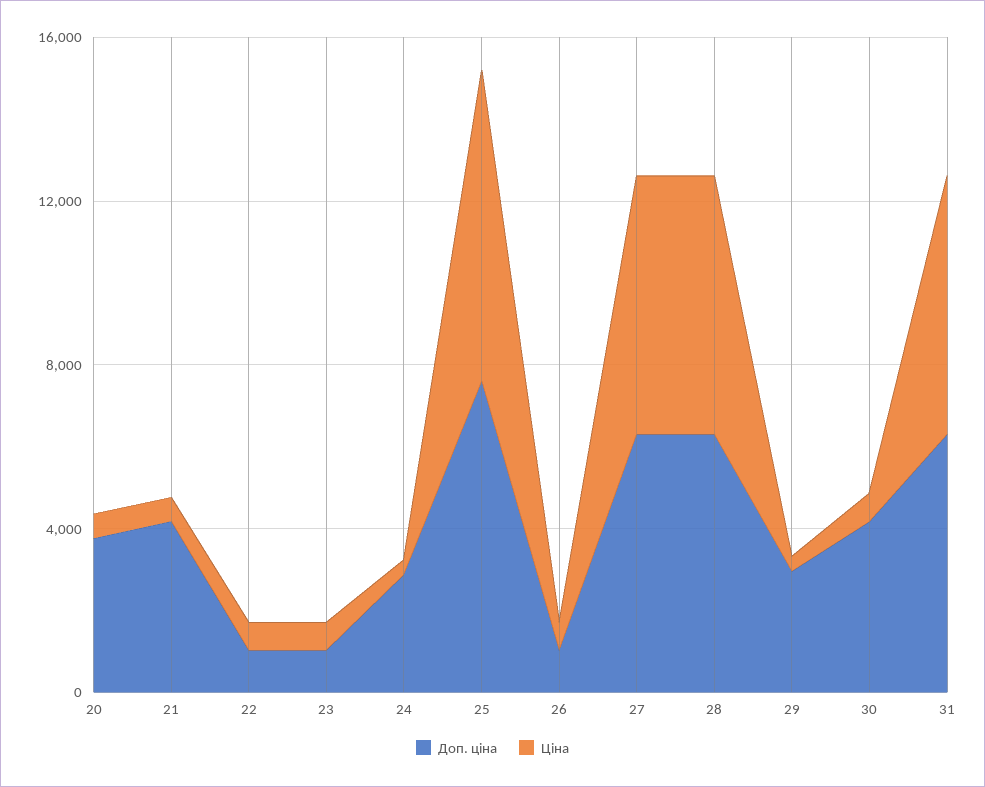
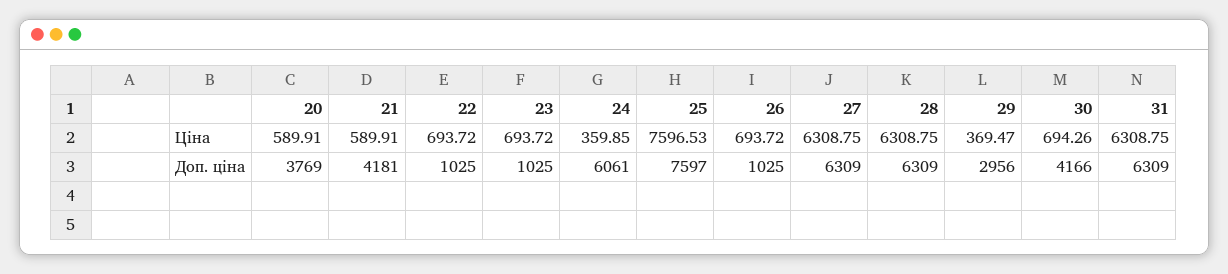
Доп. ціна, 24: 3000 -> 6061

